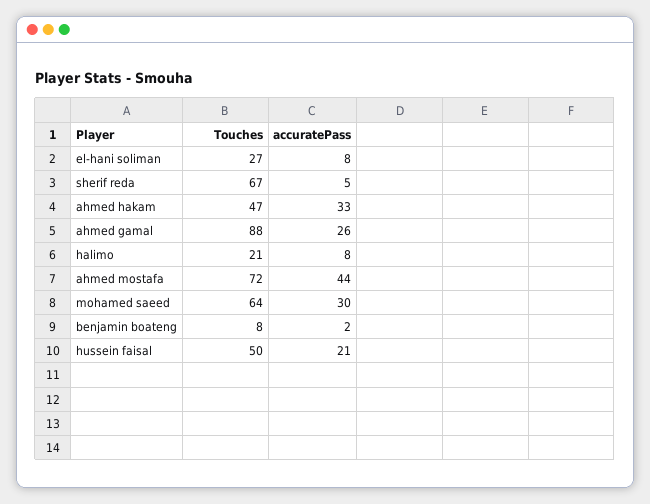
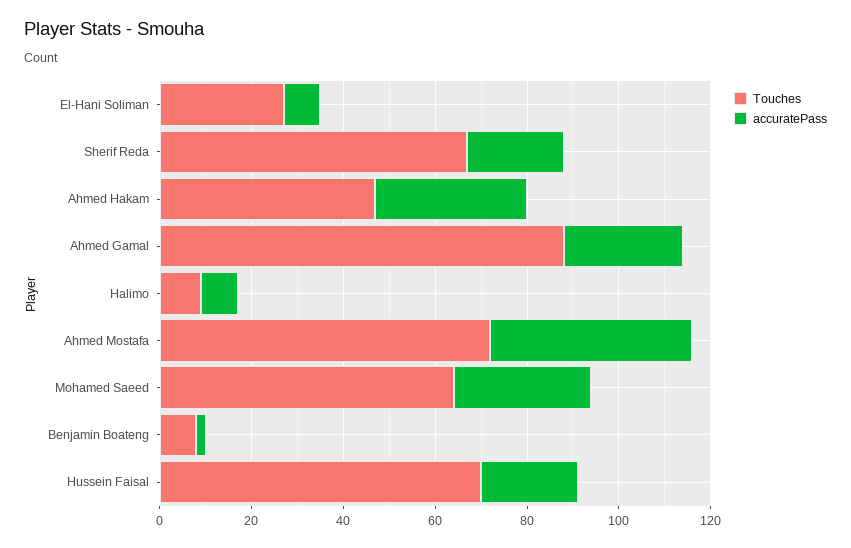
accuratePass, sherif reda: 5 -> 20
Touches, halimo: 21 -> 10
Touches, hussein faisal: 50 -> 70

